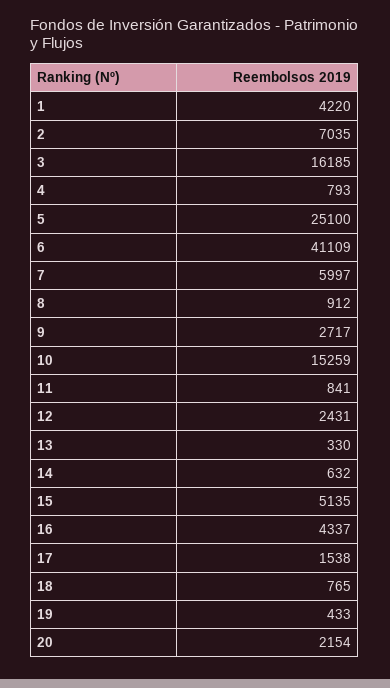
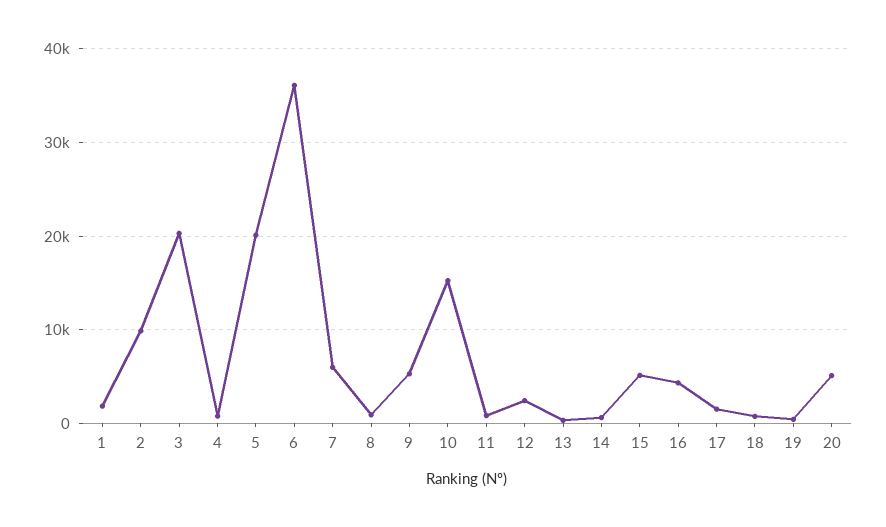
1: 4220 -> 2000
2: 7035 -> 10000
3: 16185 -> 20000
5: 25100 -> 20000
6: 41109 -> 36000
9: 2717 -> 5000
20: 2154 -> 5000

